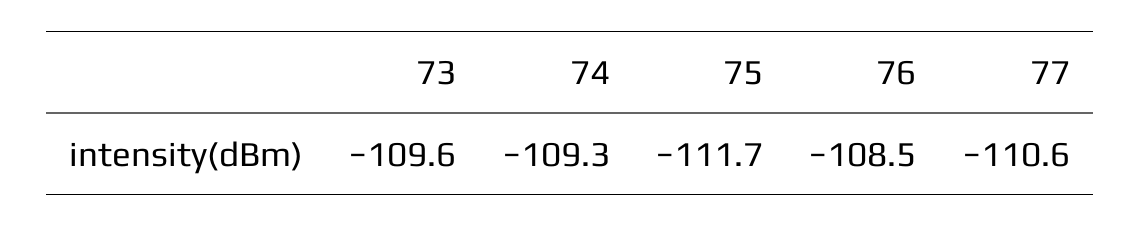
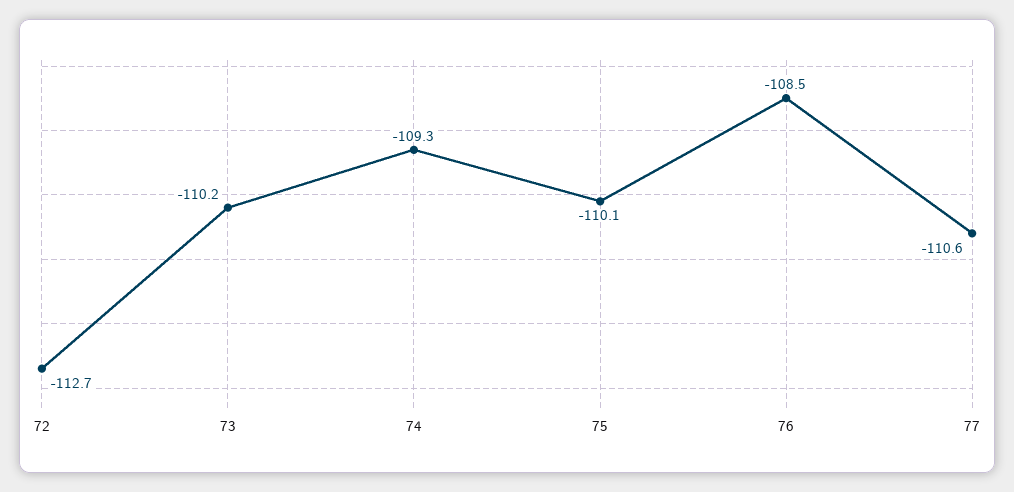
73: -109.6 -> -110.2
75: -111.7 -> -110.1
72: none -> -112.7

